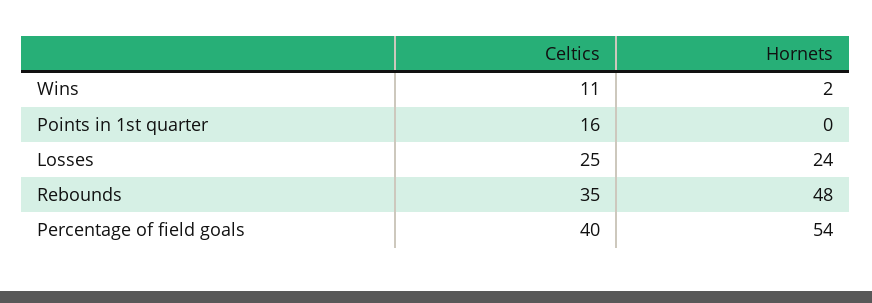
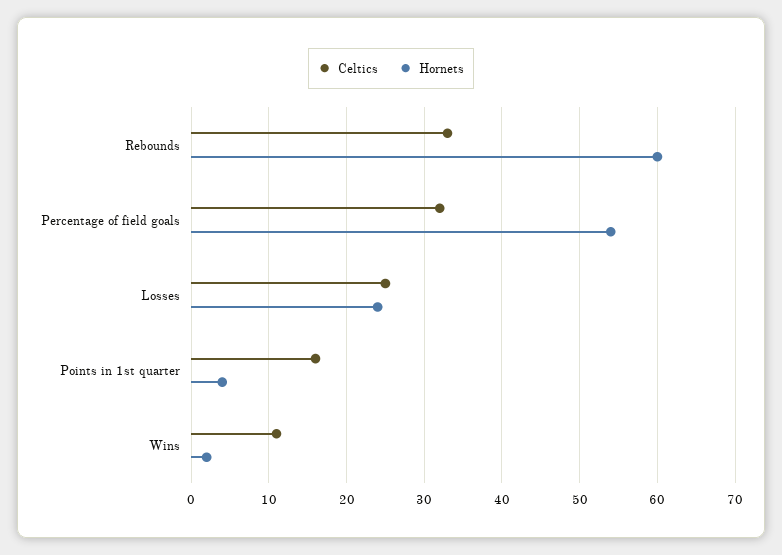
Hornets, Points in 1st quarter: 0 -> 4
Celtics, Rebounds: 35 -> 33
Hornets, Rebounds: 48 -> 60
Celtics, Percentage of field goals: 40 -> 32

